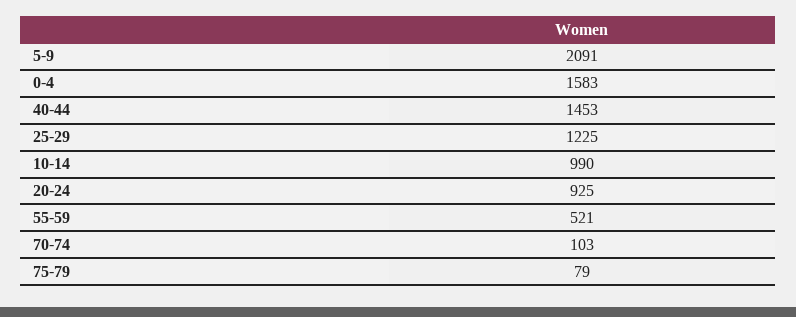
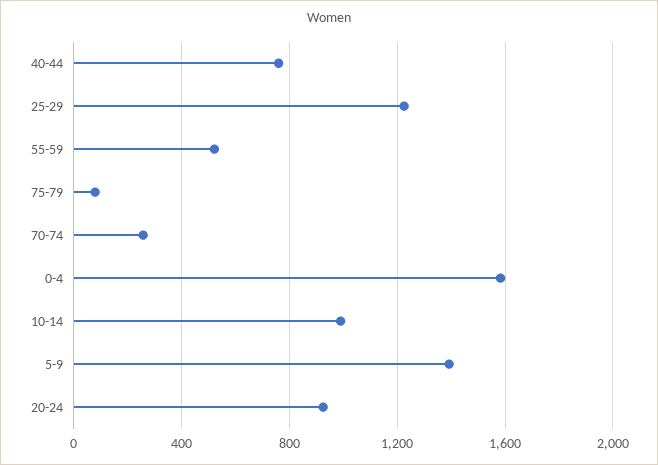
5-9: 2091 -> 1400
40-44: 1453 -> 750
70-74: 103 -> 250

